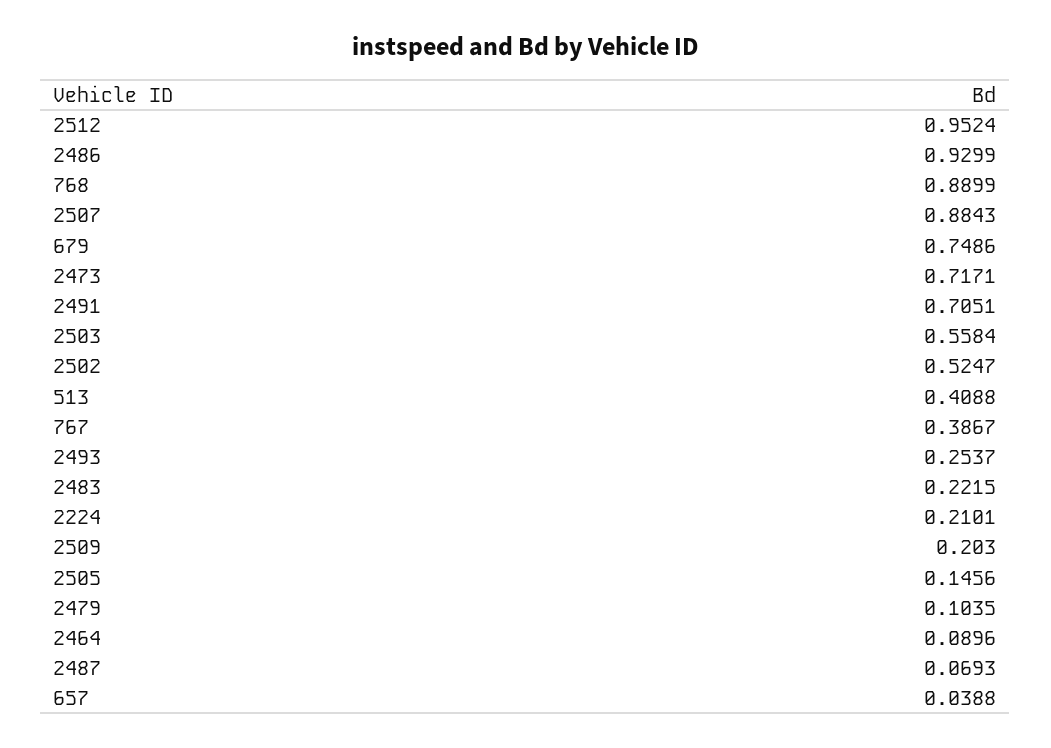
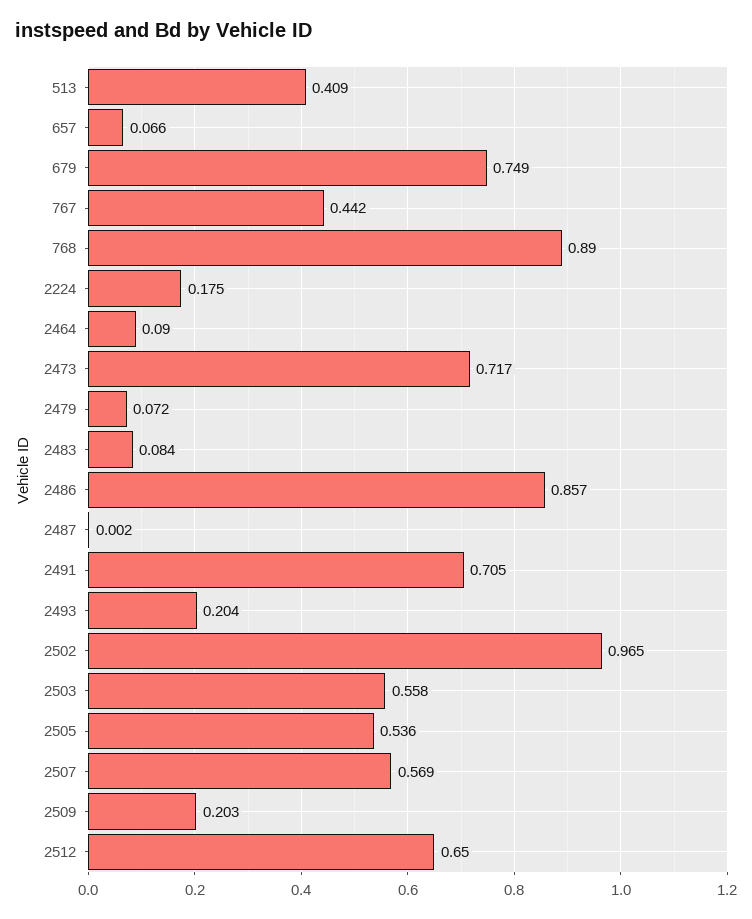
2512: 0.9524 -> 0.65
2486: 0.9299 -> 0.857
2507: 0.8843 -> 0.569
2502: 0.5247 -> 0.965
767: 0.3867 -> 0.442
2493: 0.2537 -> 0.204
2483: 0.2215 -> 0.084
2224: 0.2101 -> 0.175
2505: 0.1456 -> 0.536
2479: 0.1035 -> 0.072
2487: 0.0693 -> 0.002
657: 0.0388 -> 0.066

